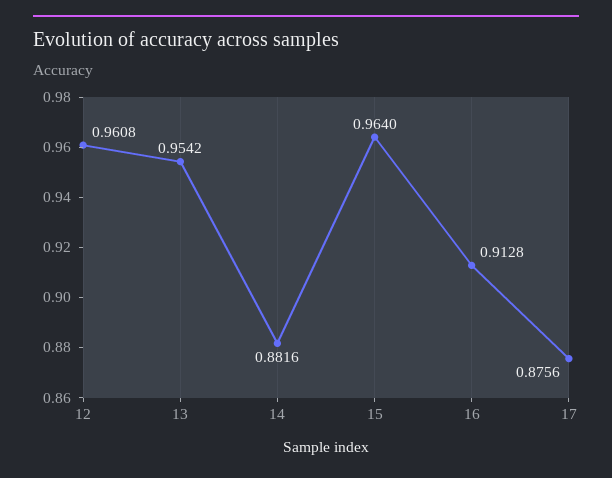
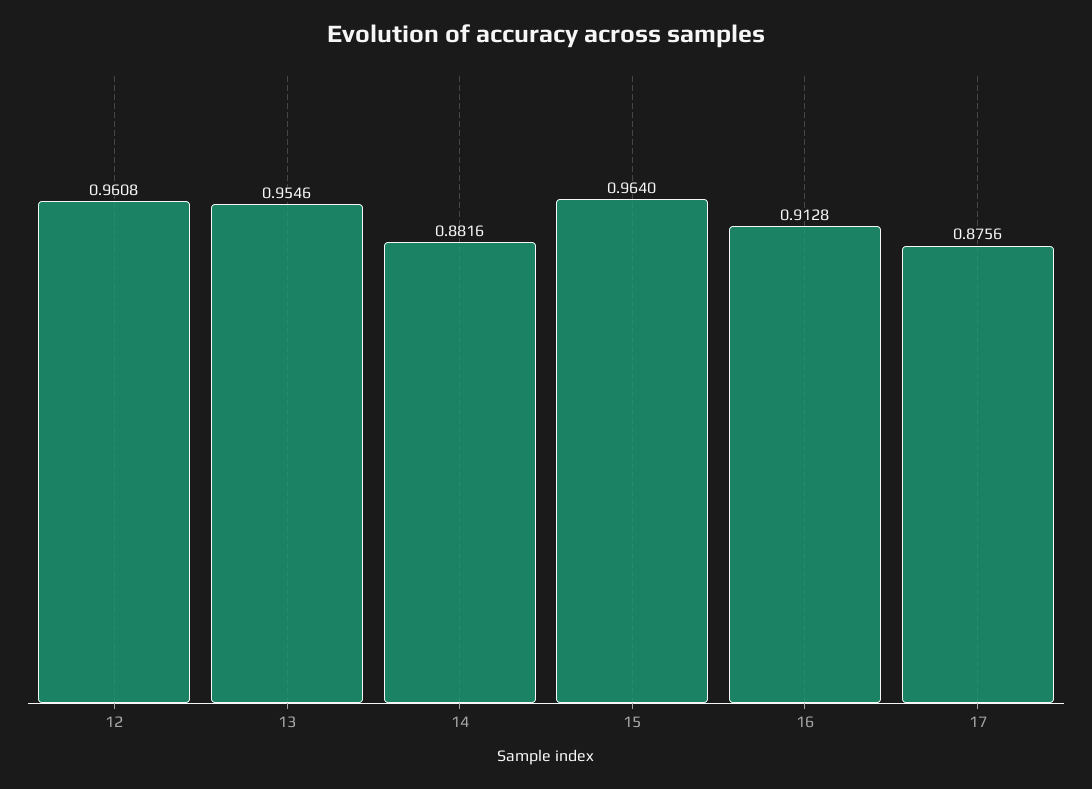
13: 0.9542 -> 0.9546

